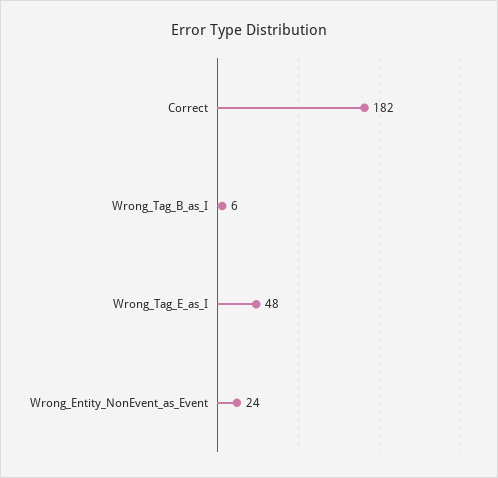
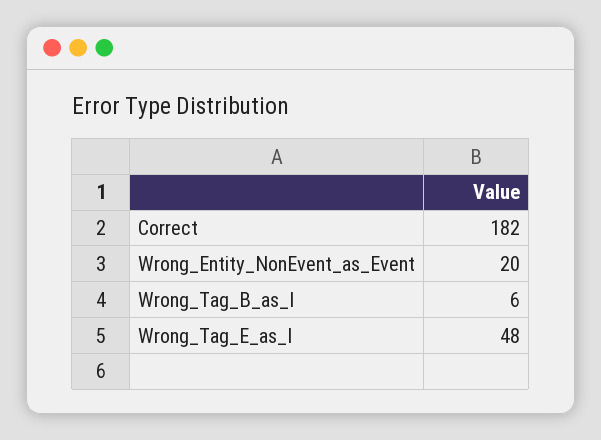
Wrong_Entity_NonEvent_as_Event: 24 -> 20

